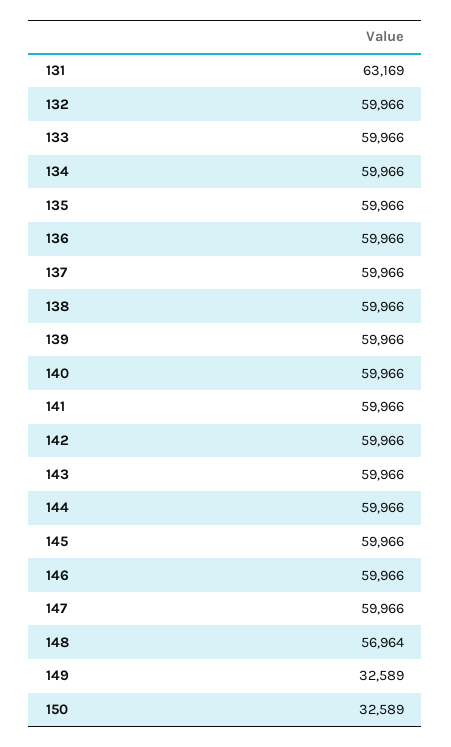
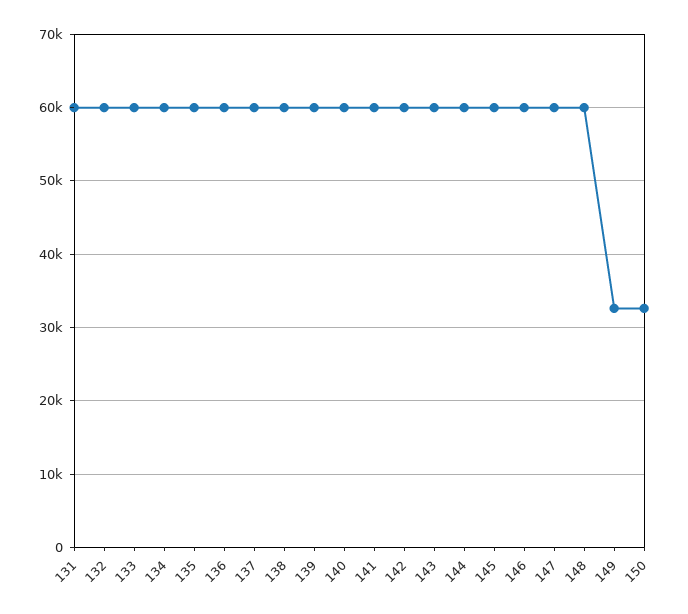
131: 63169 -> 60000
148: 56964 -> 60000

